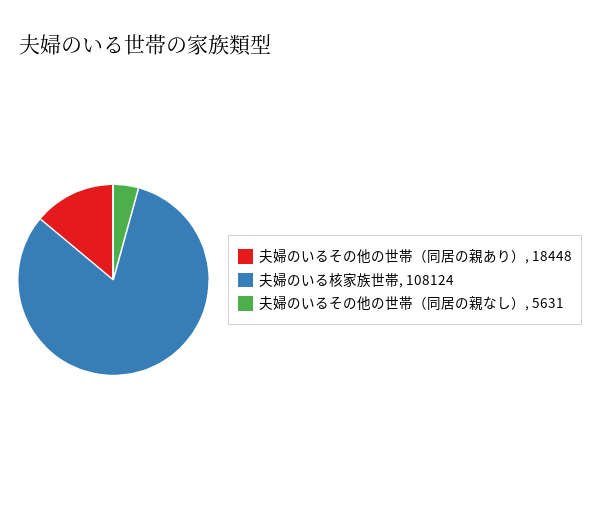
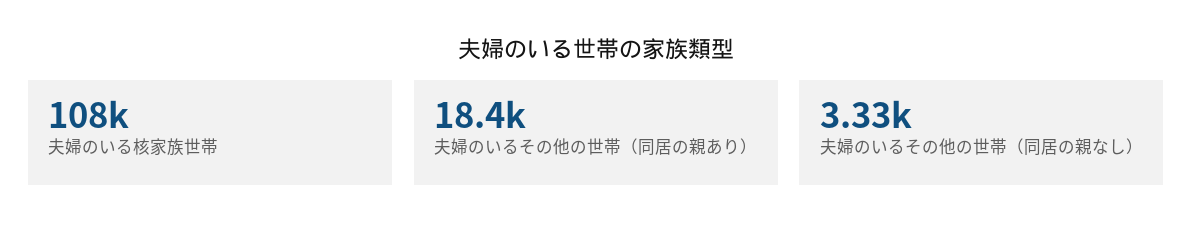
夫婦のいるその他の世帯（同居の親なし）: 5631 -> 3330

